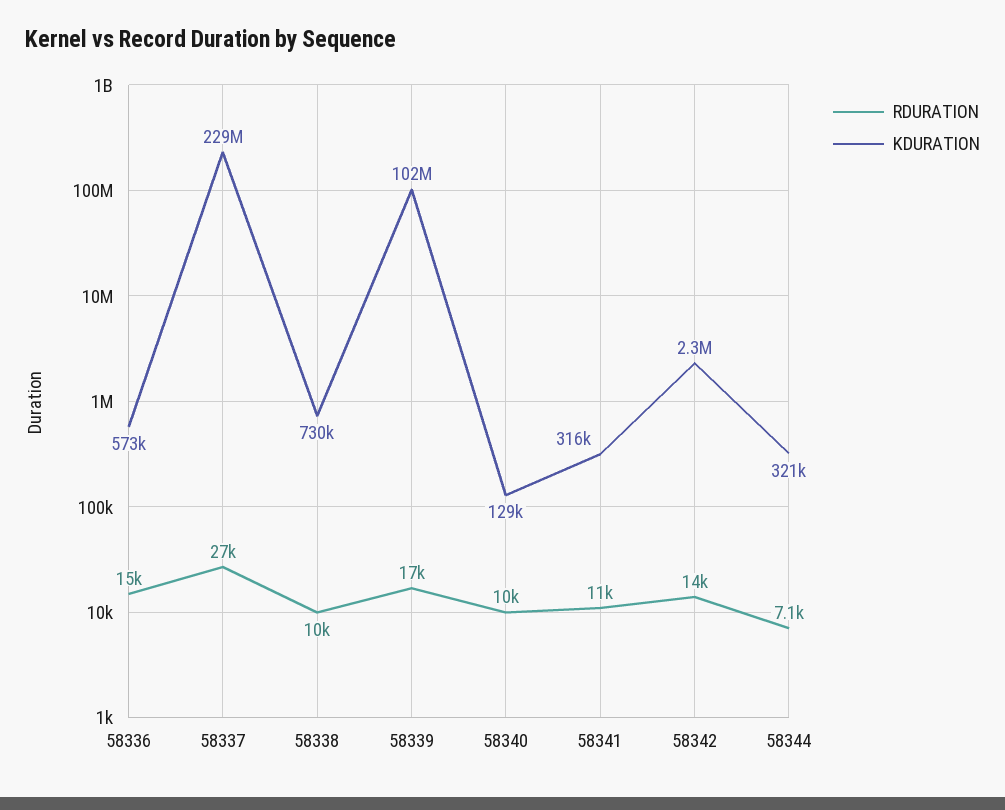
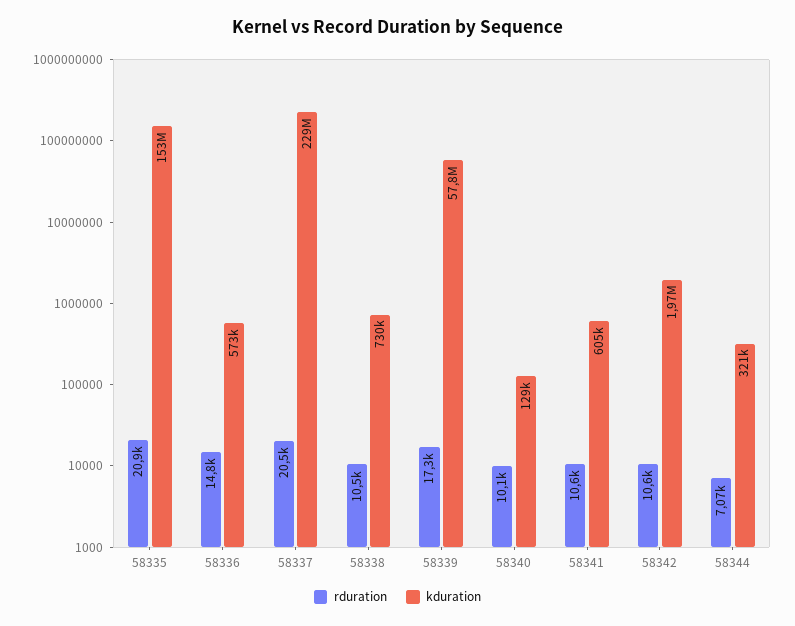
RDURATION, 58337: 27000 -> 20500
KDURATION, 58339: 102000000 -> 57800000
KDURATION, 58341: 316000 -> 605000
RDURATION, 58342: 14000 -> 10600
KDURATION, 58342: 2300000 -> 1970000
RDURATION, 58335: none -> 20900
KDURATION, 58335: none -> 153000000

